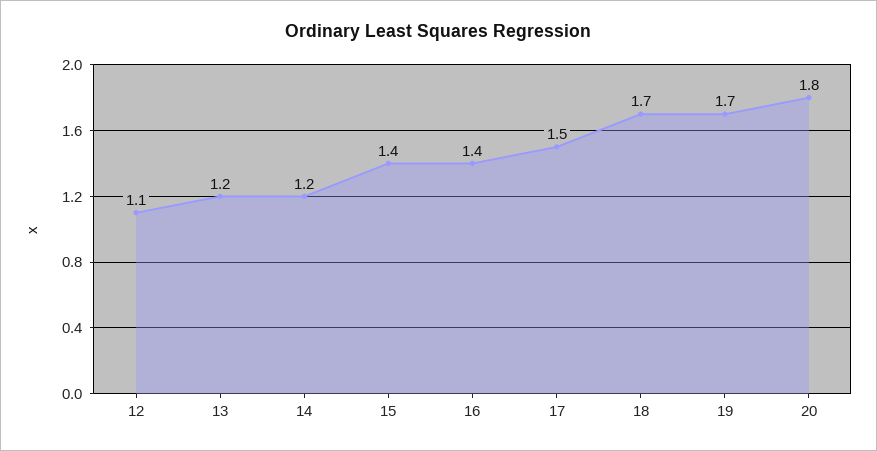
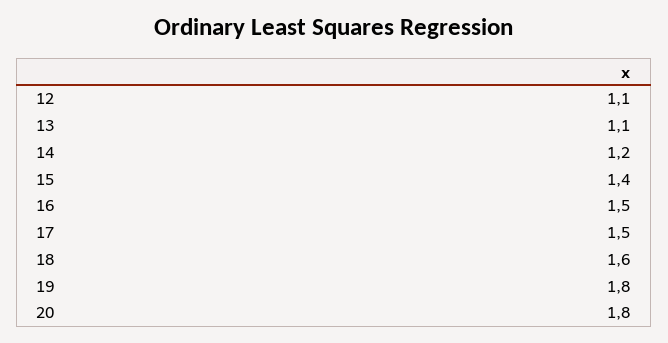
13: 1.2 -> 1.1
16: 1.4 -> 1.5
18: 1.7 -> 1.6
19: 1.7 -> 1.8

